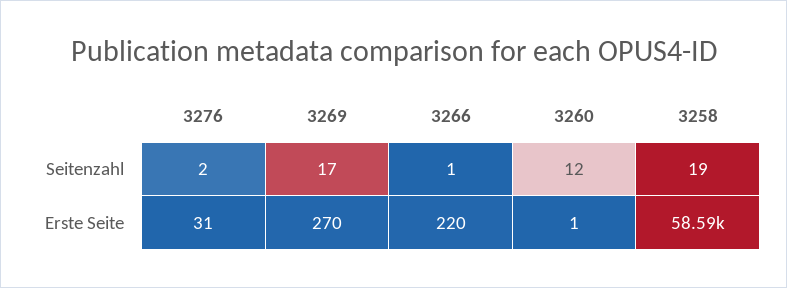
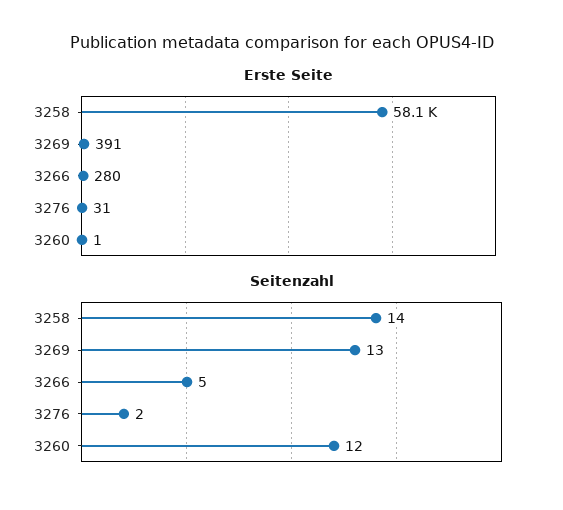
Seitenzahl, 3269: 17 -> 13
Seitenzahl, 3266: 1 -> 5
Seitenzahl, 3258: 19 -> 14
Erste Seite, 3269: 270 -> 391
Erste Seite, 3266: 220 -> 280
Erste Seite, 3258: 58590 -> 58100

